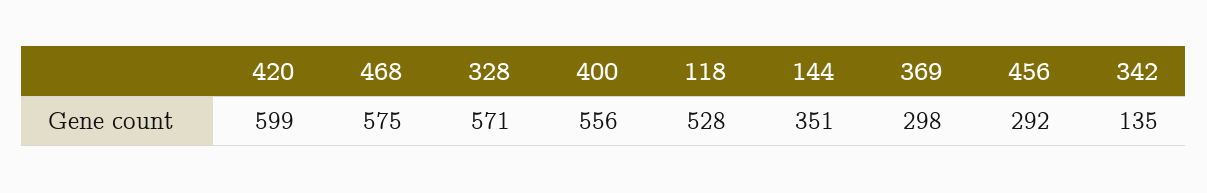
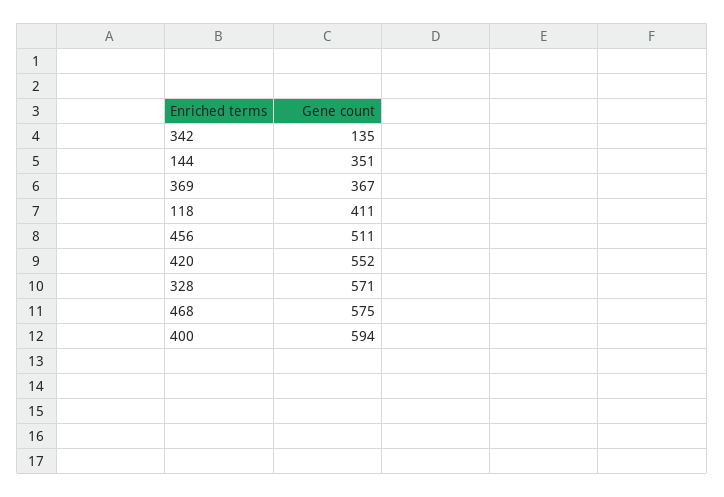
420: 599 -> 552
400: 556 -> 594
118: 528 -> 411
369: 298 -> 367
456: 292 -> 511

